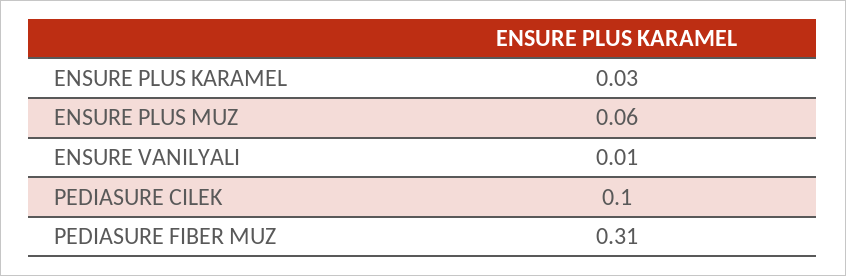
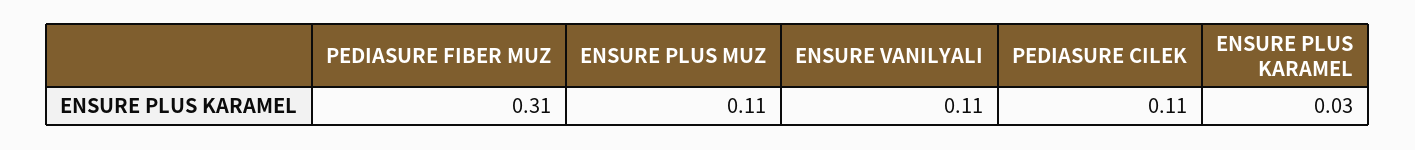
ENSURE PLUS MUZ: 0.06 -> 0.11
ENSURE VANILYALI: 0.01 -> 0.11
PEDIASURE CILEK: 0.1 -> 0.11

